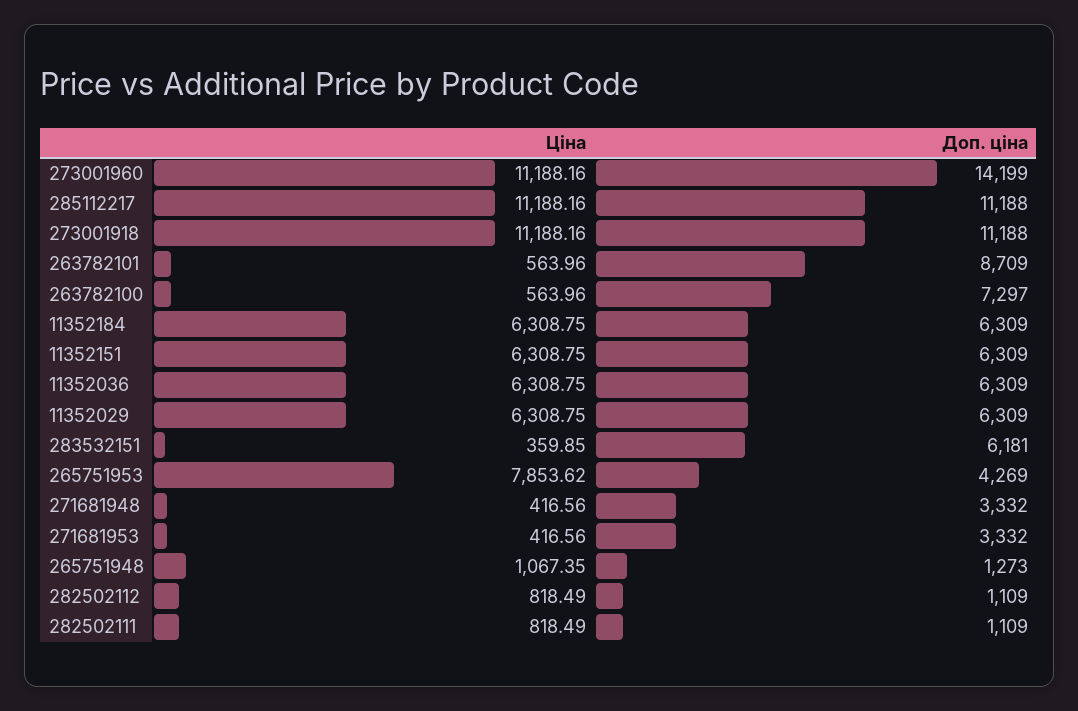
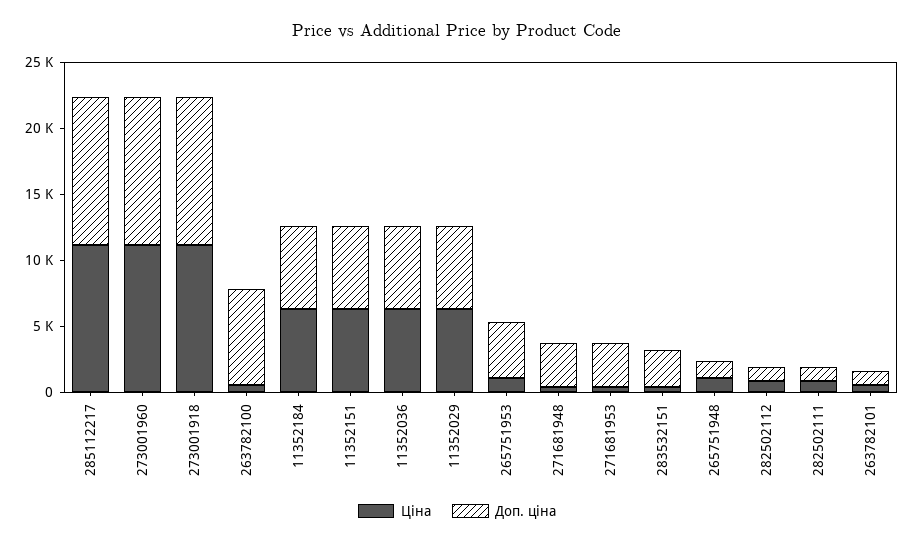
Доп. ціна, 273001960: 14199 -> 11000
Доп. ціна, 263782101: 8709 -> 1000
Доп. ціна, 283532151: 6181 -> 3000
Ціна, 265751953: 7853.62 -> 1000

